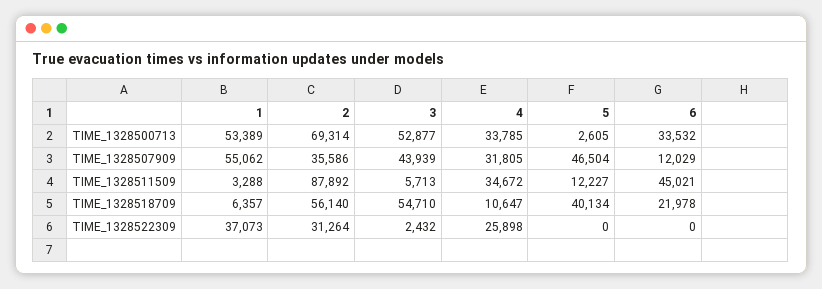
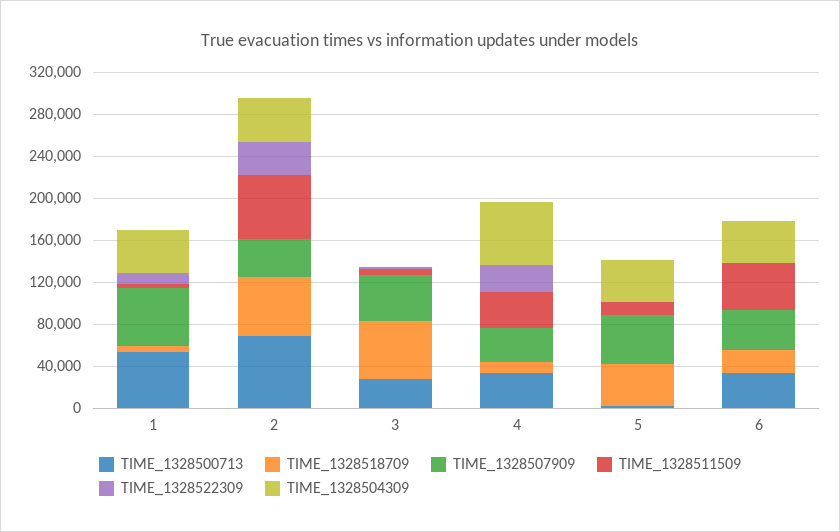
TIME_1328500713, 3: 52877 -> 30000
TIME_1328507909, 6: 12029 -> 40000
TIME_1328511509, 2: 87892 -> 60000
TIME_1328522309, 1: 37073 -> 10000
TIME_1328504309, 1: none -> 40000
TIME_1328504309, 2: none -> 40000
TIME_1328504309, 3: none -> 0
TIME_1328504309, 4: none -> 60000
TIME_1328504309, 5: none -> 40000
TIME_1328504309, 6: none -> 40000

